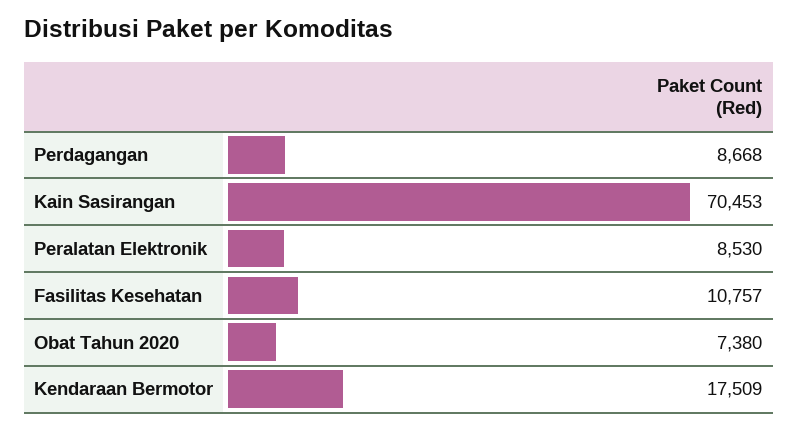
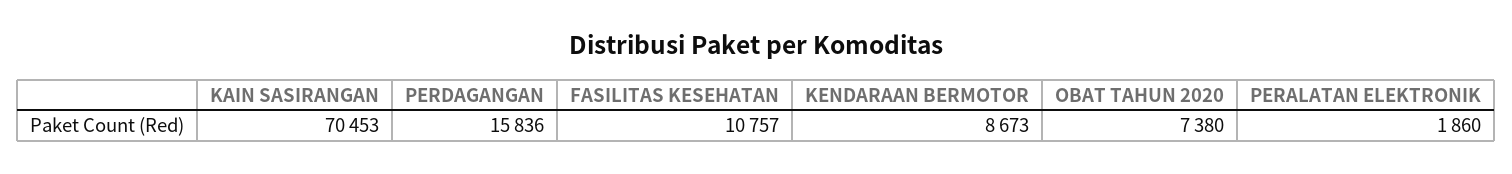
Perdagangan: 8668 -> 15836
Peralatan Elektronik: 8530 -> 1860
Kendaraan Bermotor: 17509 -> 8673

